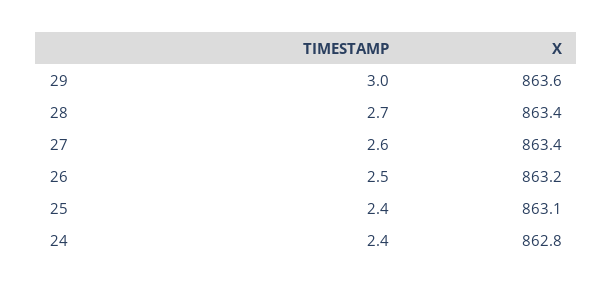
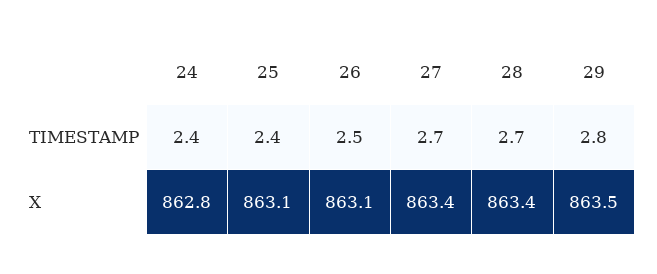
TIMESTAMP, 29: 3 -> 2.8
X, 29: 863.6 -> 863.5
TIMESTAMP, 27: 2.6 -> 2.7
X, 26: 863.2 -> 863.1

